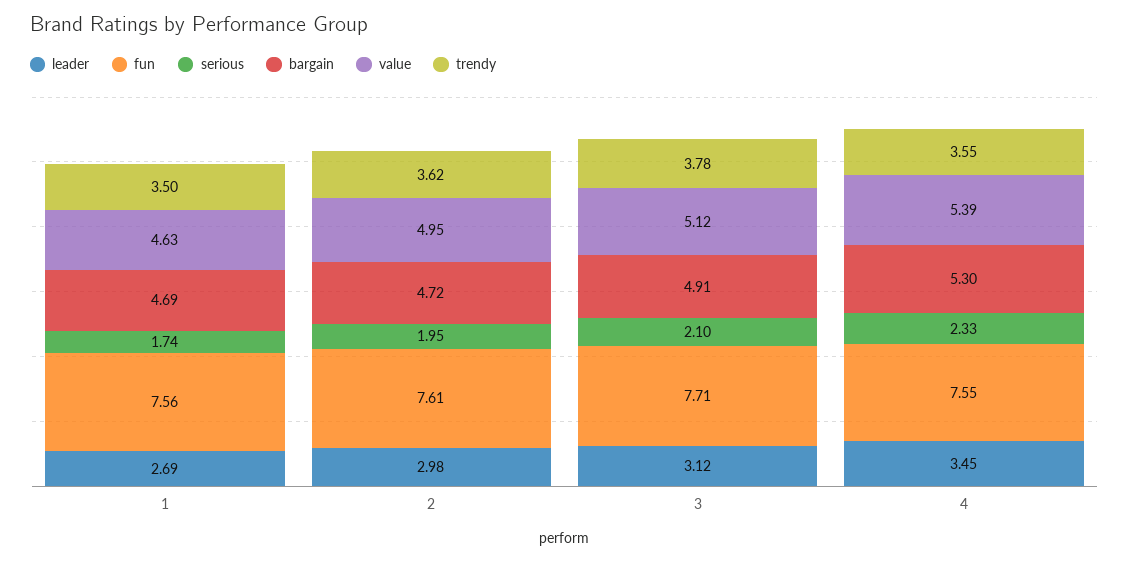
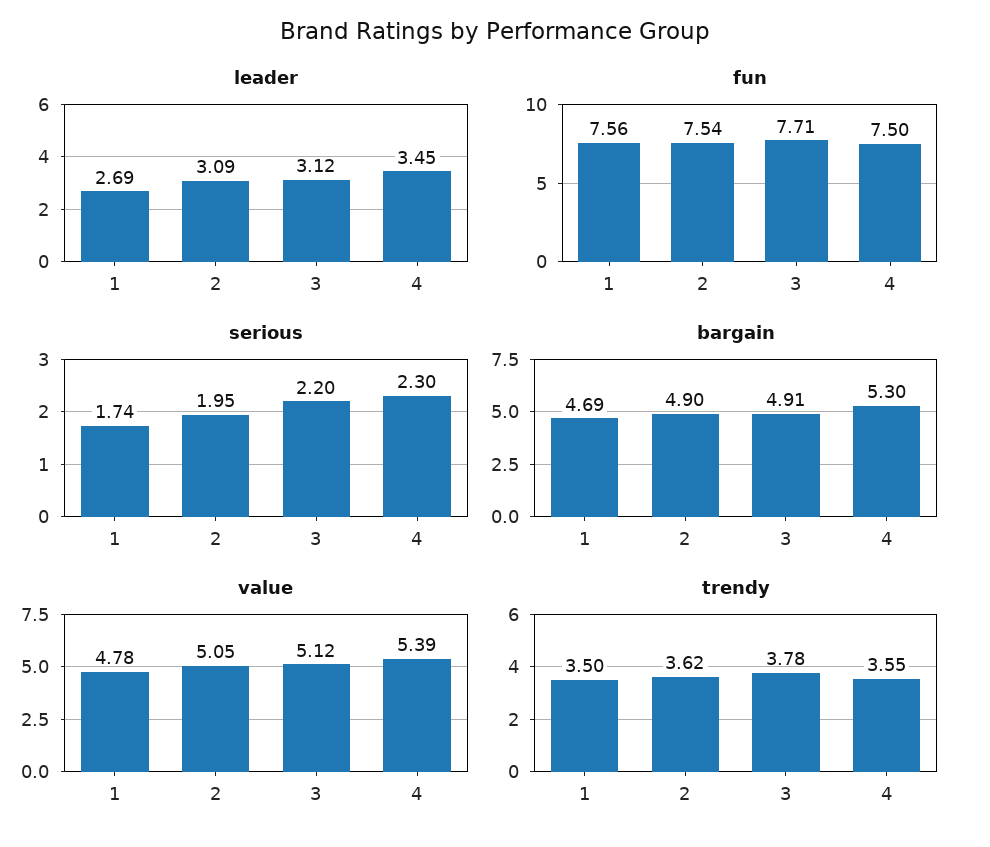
value, 1: 4.63 -> 4.78
leader, 2: 2.98 -> 3.09
fun, 2: 7.61 -> 7.54
bargain, 2: 4.72 -> 4.9
value, 2: 4.95 -> 5.05
serious, 3: 2.1 -> 2.2
fun, 4: 7.55 -> 7.5
serious, 4: 2.33 -> 2.3

